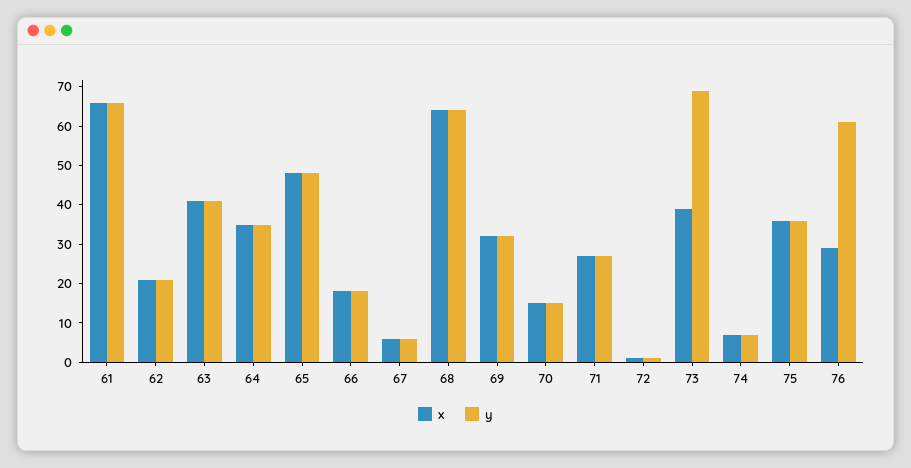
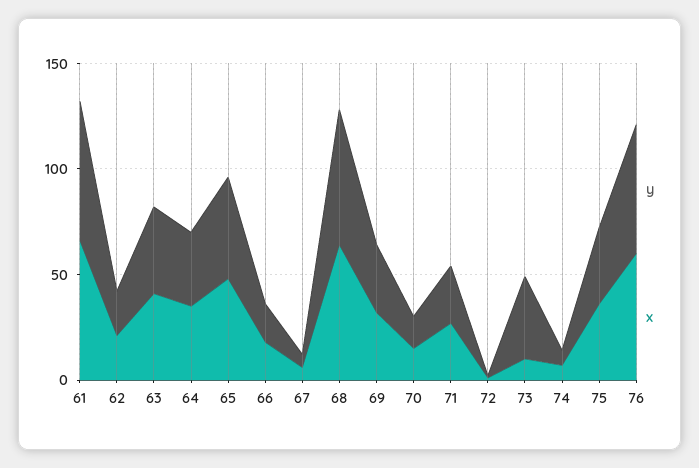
x, 73: 40 -> 10
y, 73: 70 -> 40
x, 76: 30 -> 60

